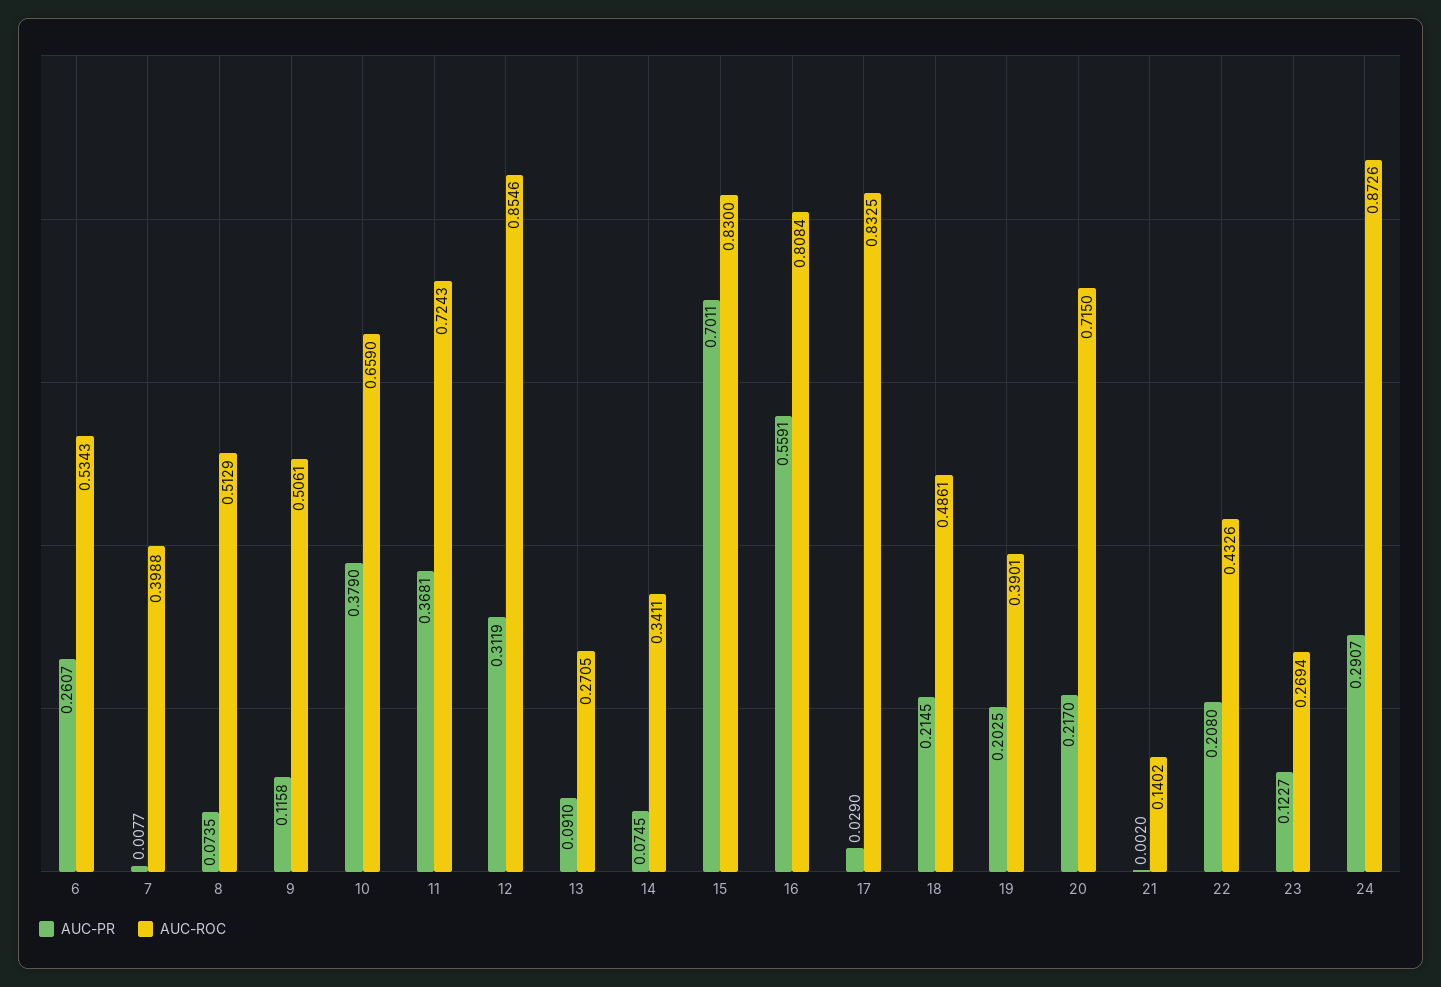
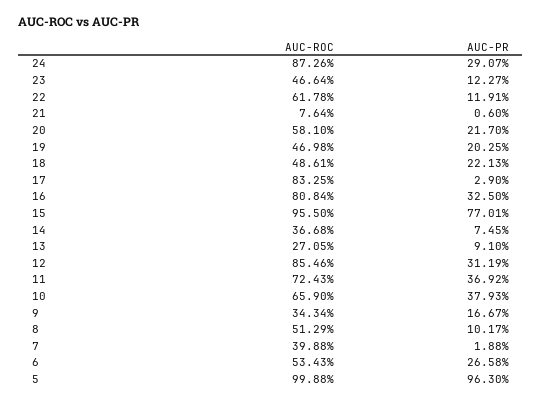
AUC-PR, 6: 0.2607 -> 0.2658
AUC-PR, 7: 0.0077 -> 0.0188
AUC-PR, 8: 0.0735 -> 0.1017
AUC-PR, 9: 0.1158 -> 0.1667
AUC-ROC, 9: 0.5061 -> 0.3434
AUC-PR, 10: 0.379 -> 0.3793
AUC-PR, 11: 0.3681 -> 0.3692
AUC-ROC, 14: 0.3411 -> 0.3668
AUC-PR, 15: 0.7011 -> 0.7701
AUC-ROC, 15: 0.83 -> 0.955
AUC-PR, 16: 0.5591 -> 0.325
AUC-PR, 18: 0.2145 -> 0.2213
AUC-ROC, 19: 0.3901 -> 0.4698
AUC-ROC, 20: 0.715 -> 0.581
AUC-PR, 21: 0.002 -> 0.006
AUC-ROC, 21: 0.1402 -> 0.0764
AUC-PR, 22: 0.208 -> 0.1191
AUC-ROC, 22: 0.4326 -> 0.6178
AUC-ROC, 23: 0.2694 -> 0.4664
AUC-ROC, 5: none -> 0.9988
AUC-PR, 5: none -> 0.963

